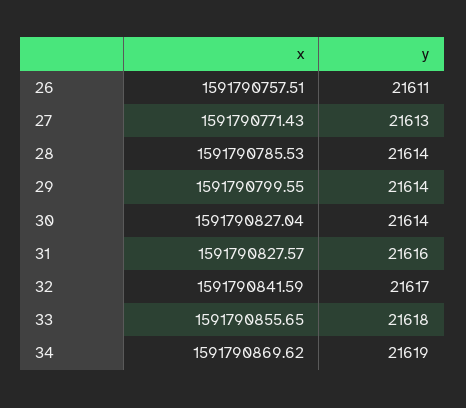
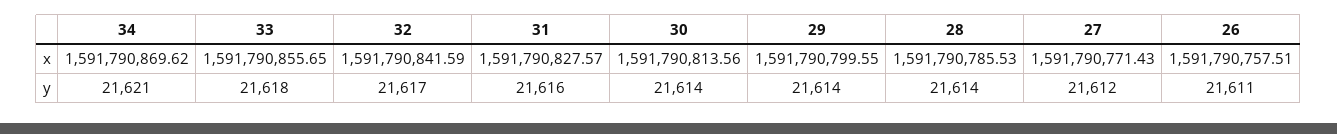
y, 27: 21613 -> 21612
x, 30: 1591790827.04 -> 1591790813.56
y, 34: 21619 -> 21621

